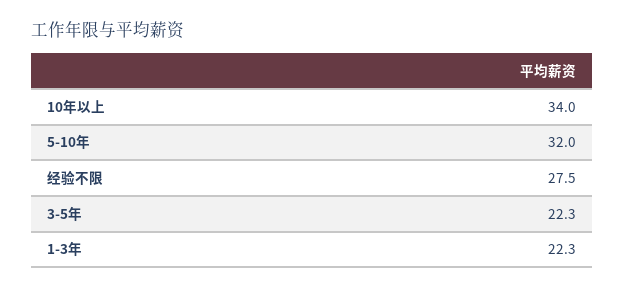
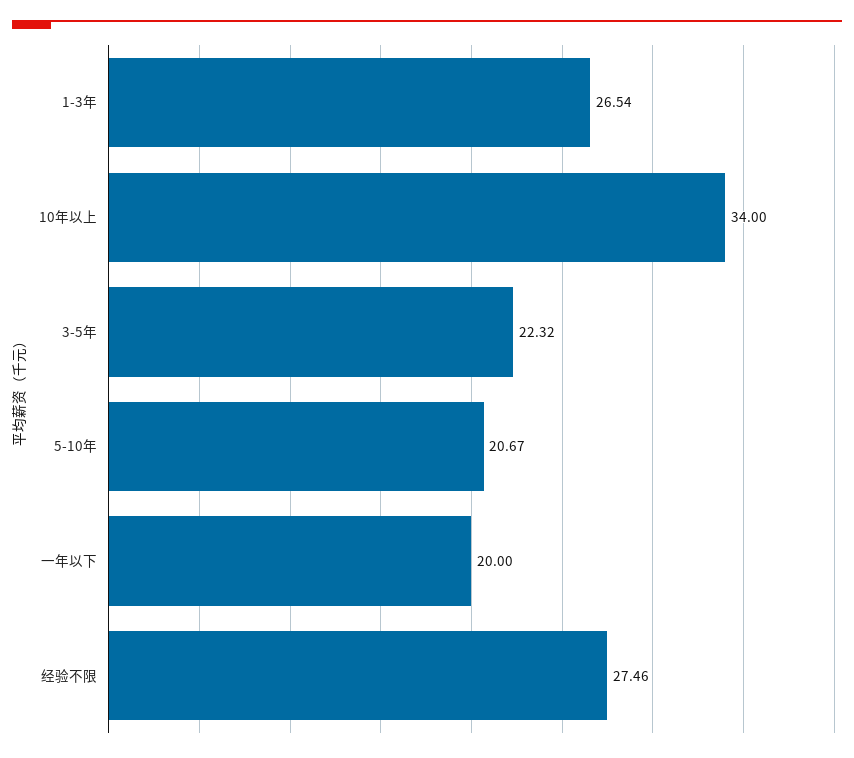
5-10年: 32 -> 20.67
1-3年: 22.3 -> 26.54
一年以下: none -> 20

